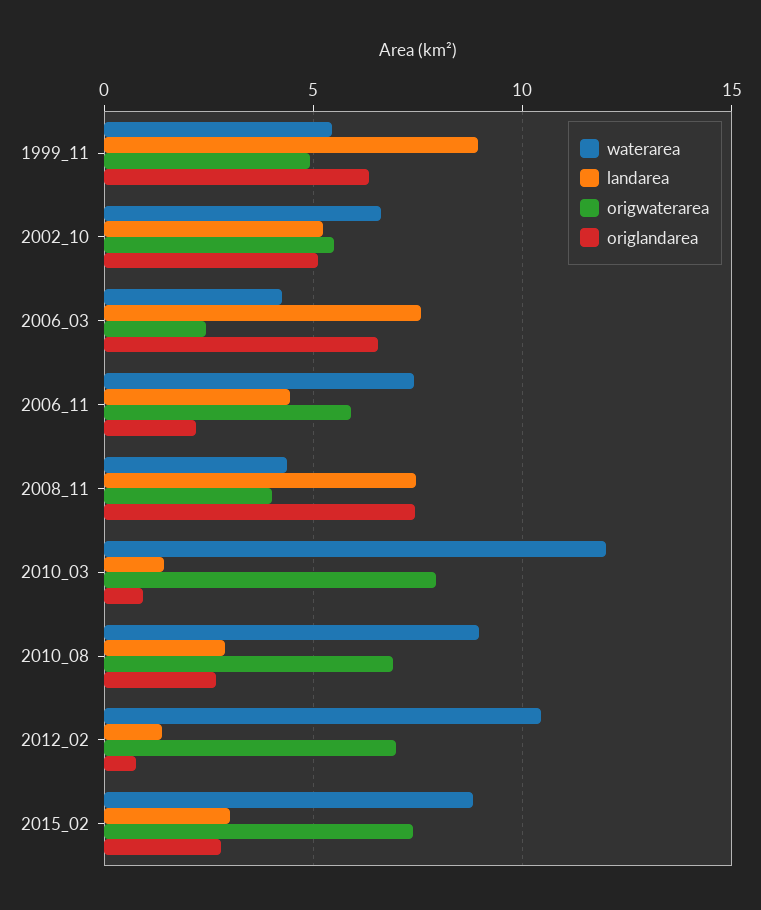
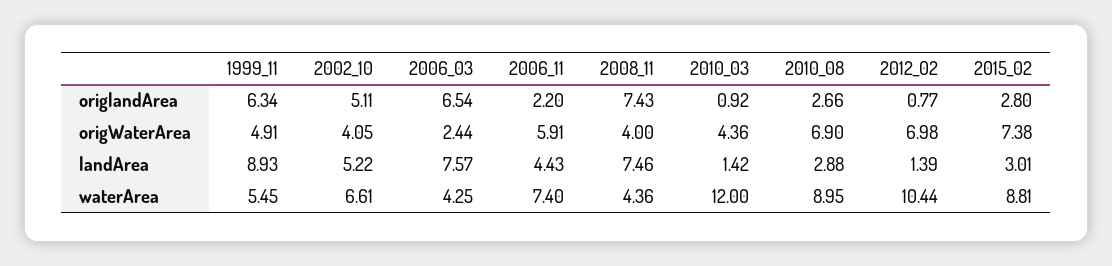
origwaterarea, 2002_10: 5.5 -> 4.05
origwaterarea, 2010_03: 8 -> 4.36

